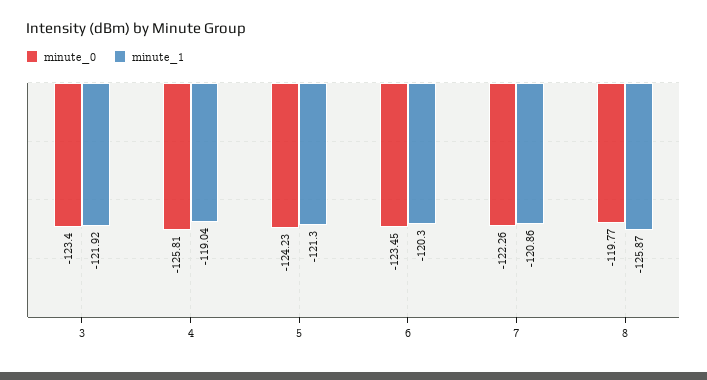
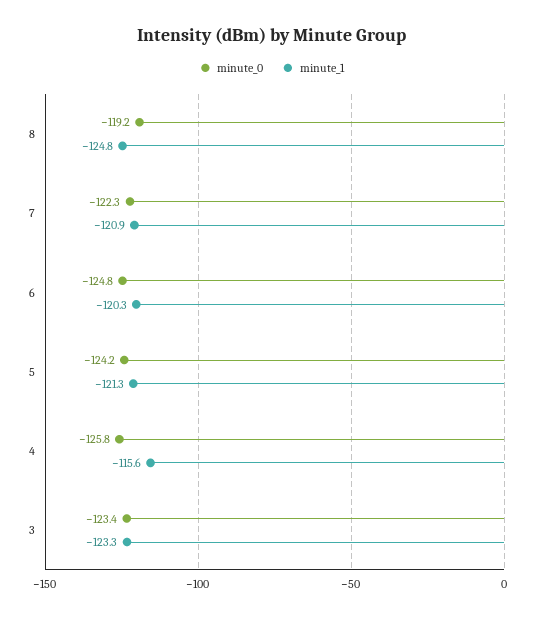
minute_1, 3: -121.92 -> -123.3
minute_1, 4: -119.04 -> -115.6
minute_0, 6: -123.45 -> -124.8
minute_0, 8: -119.77 -> -119.2
minute_1, 8: -125.87 -> -124.8

